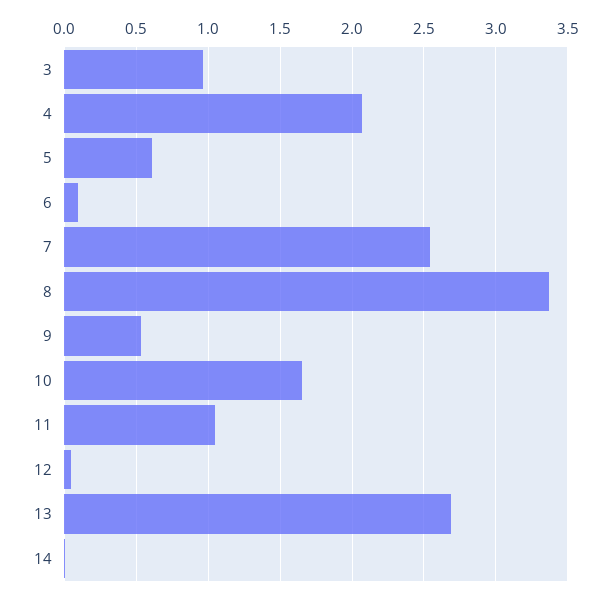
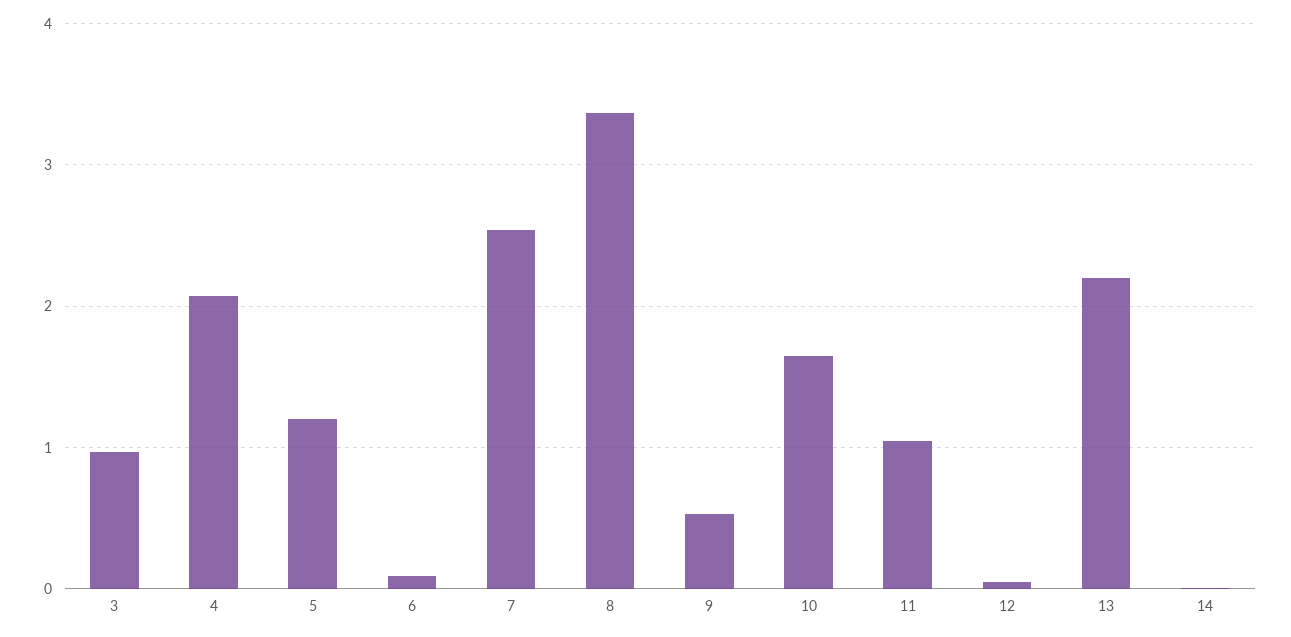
5: 0.6 -> 1.2
13: 2.7 -> 2.2

